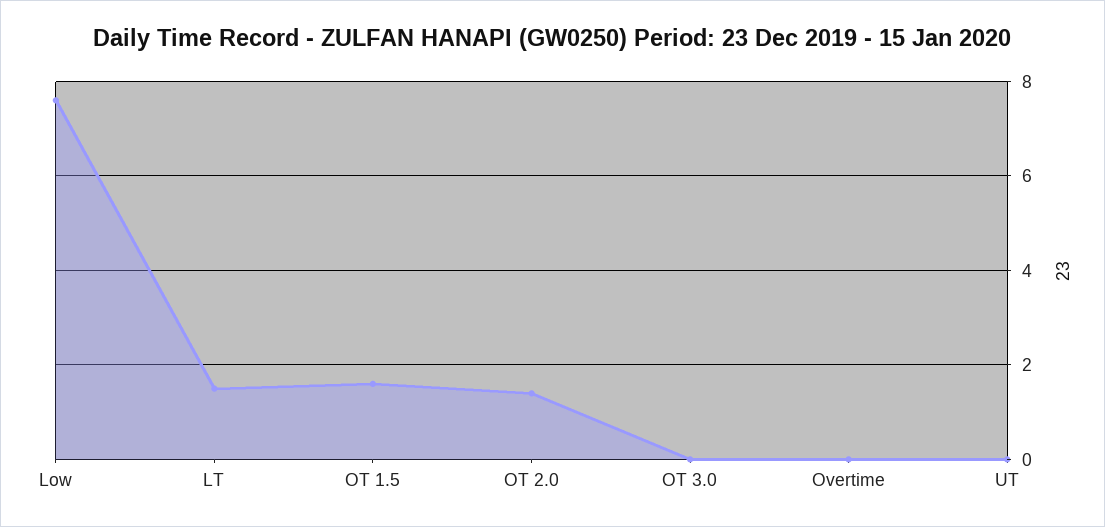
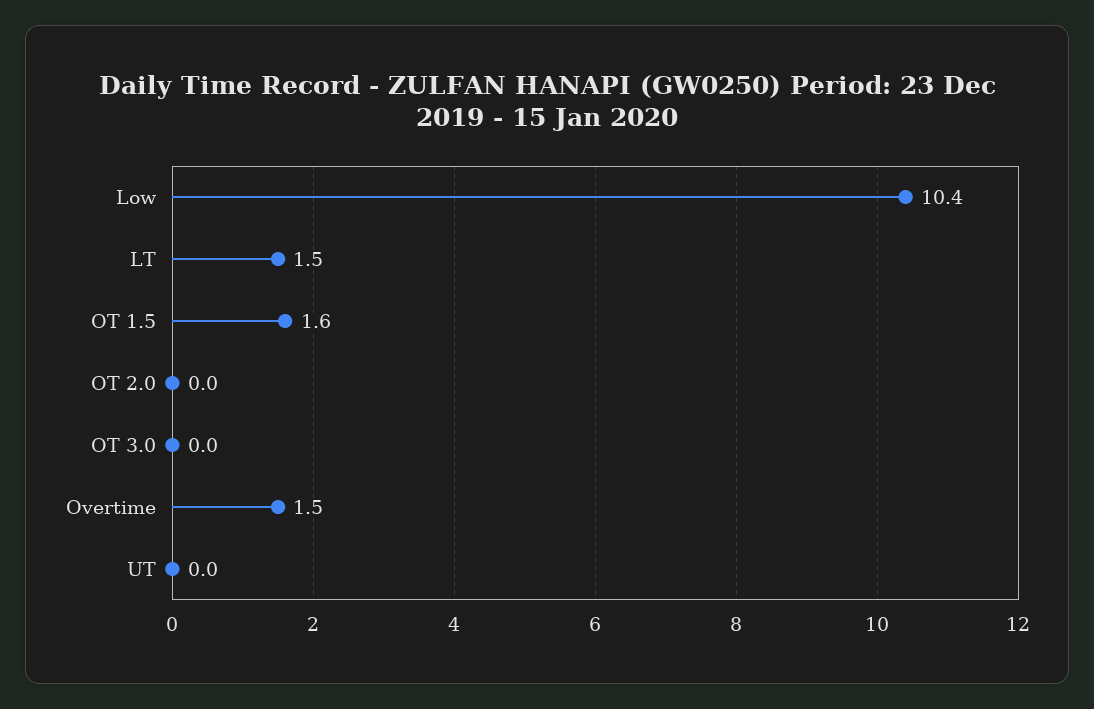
Low: 7.5 -> 10.4
OT 2.0: 1.5 -> 0
Overtime: 0 -> 1.5

